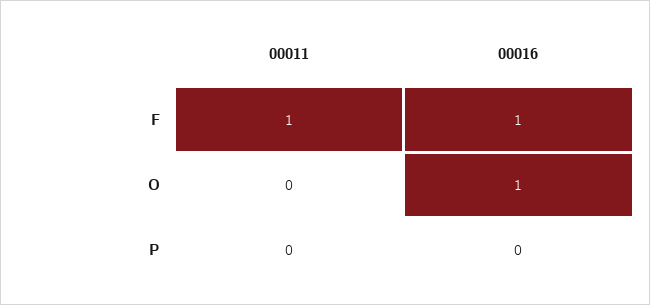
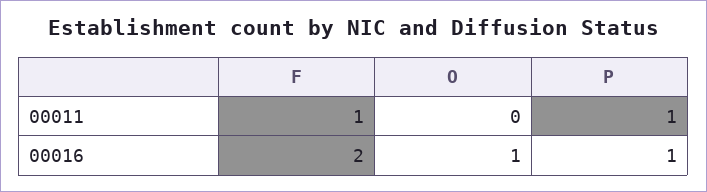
00016, F: 1 -> 2
00011, P: 0 -> 1
00016, P: 0 -> 1

